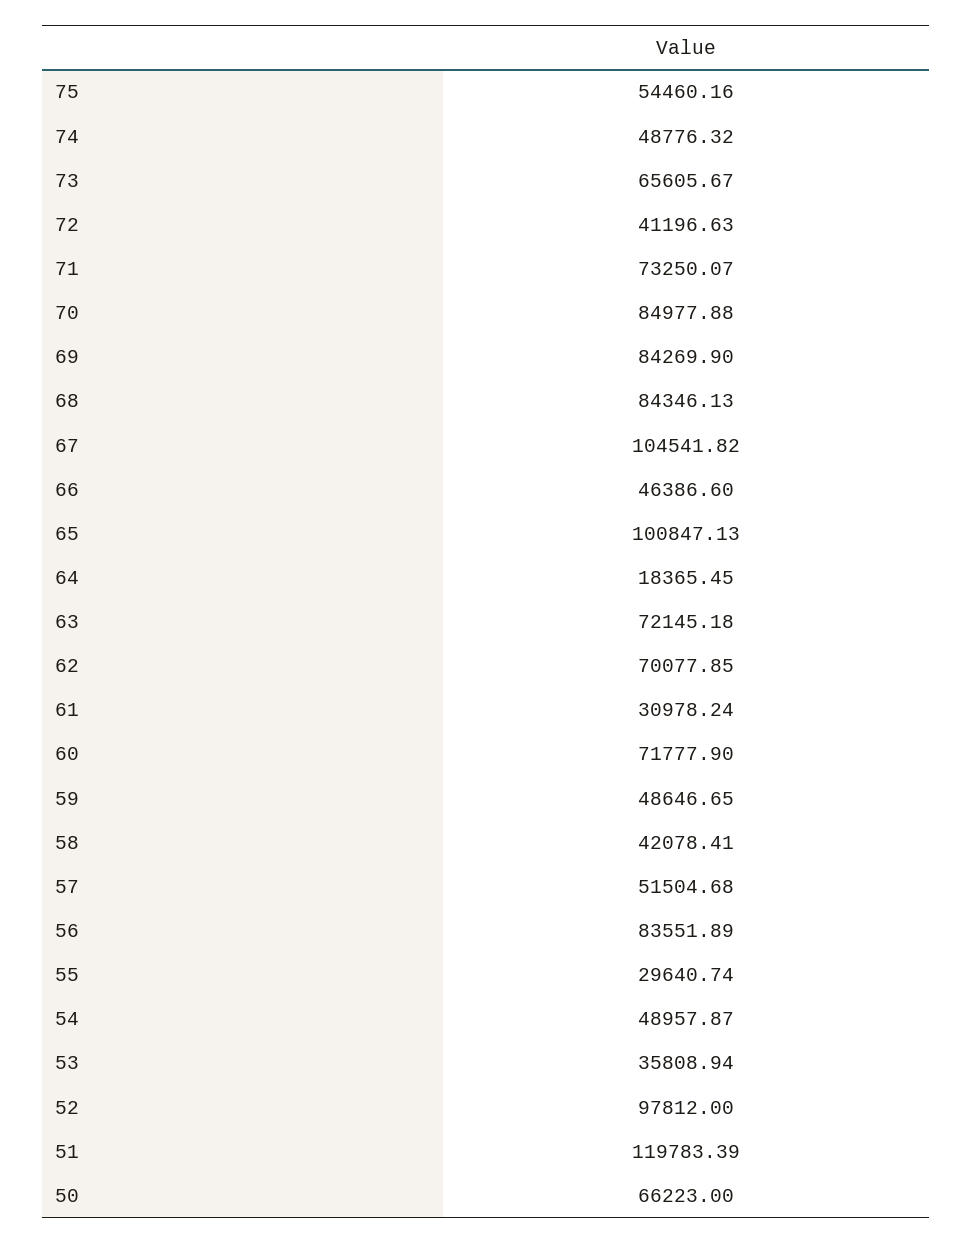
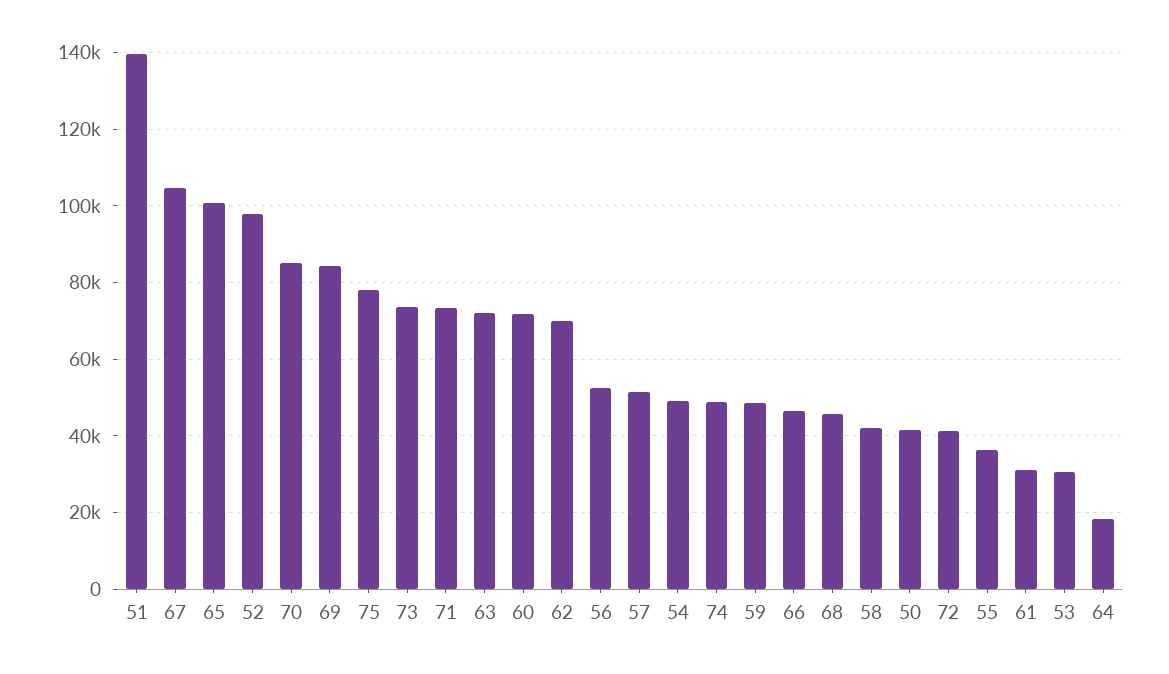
75: 54460.16 -> 78000
73: 65605.67 -> 74000
68: 84346.13 -> 46000
56: 83551.89 -> 52000
55: 29640.74 -> 36000
53: 35808.94 -> 30000
51: 119783.39 -> 140000
50: 66223 -> 42000

